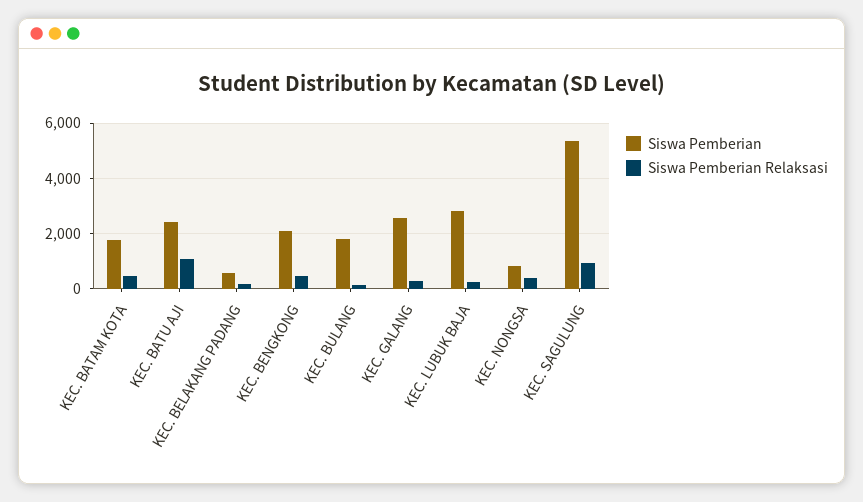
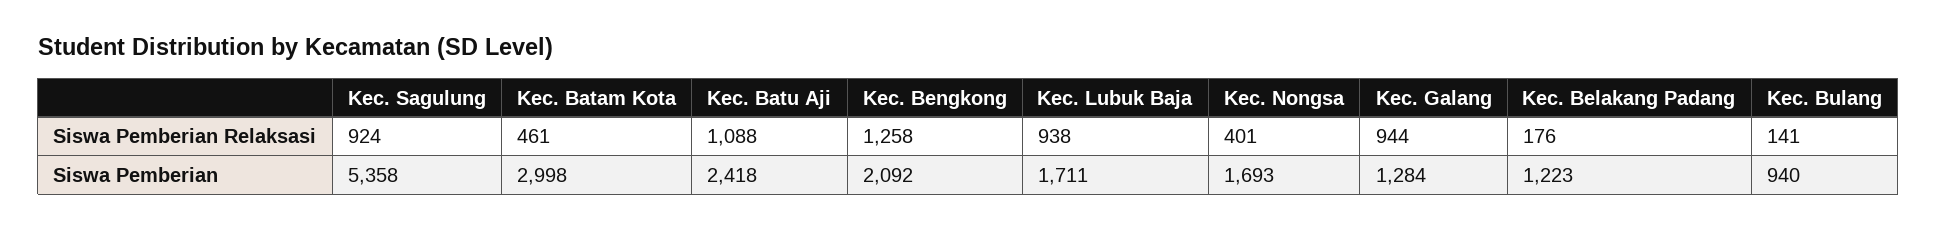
Siswa Pemberian, KEC. BATAM KOTA: 1750 -> 2998
Siswa Pemberian, KEC. BELAKANG PADANG: 500 -> 1223
Siswa Pemberian Relaksasi, KEC. BENGKONG: 500 -> 1258
Siswa Pemberian, KEC. BULANG: 1750 -> 940
Siswa Pemberian, KEC. GALANG: 2500 -> 1284
Siswa Pemberian Relaksasi, KEC. GALANG: 250 -> 944
Siswa Pemberian, KEC. LUBUK BAJA: 2750 -> 1711
Siswa Pemberian Relaksasi, KEC. LUBUK BAJA: 250 -> 938
Siswa Pemberian, KEC. NONGSA: 750 -> 1693

